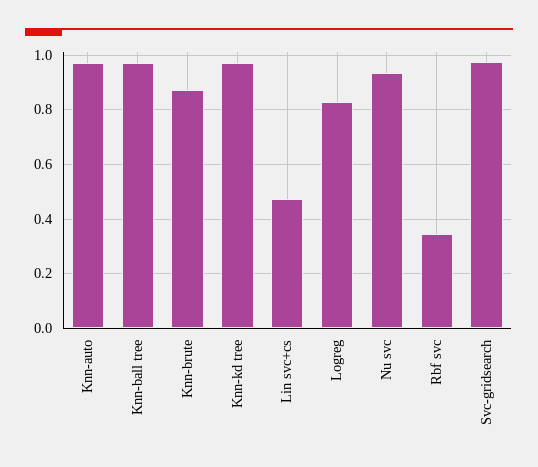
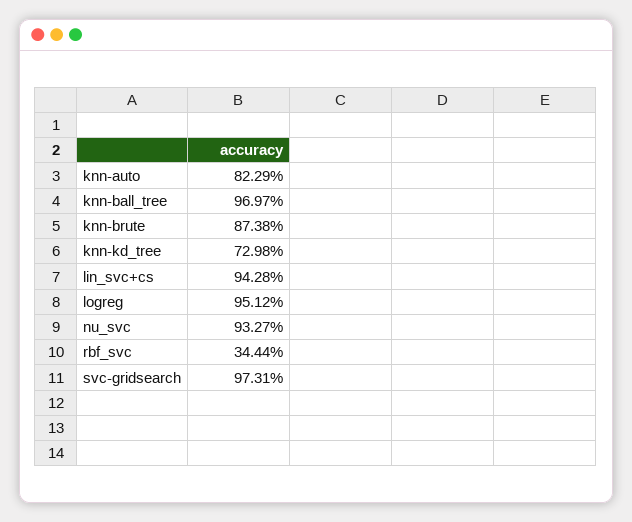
Knn-auto: 0.975 -> 0.8229
Knn-kd tree: 0.975 -> 0.7298
Lin svc+cs: 0.475 -> 0.9428
Logreg: 0.825 -> 0.9512

